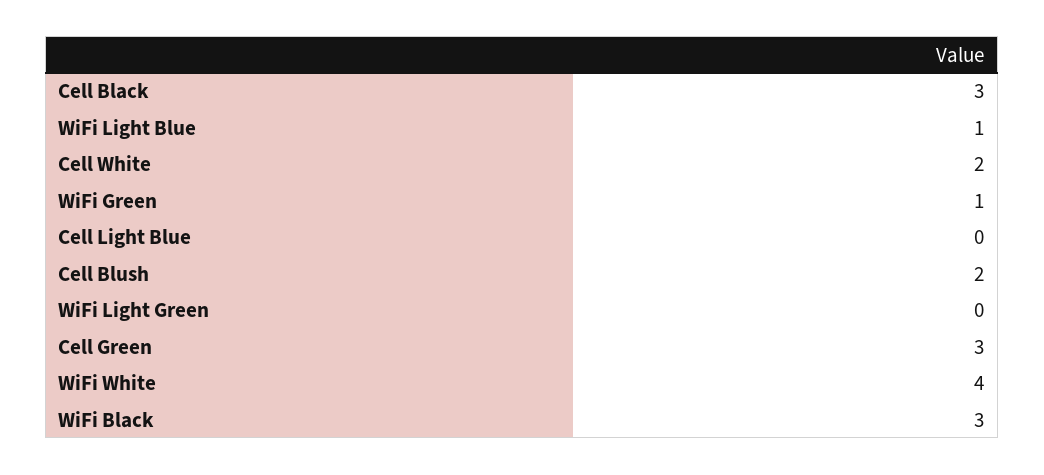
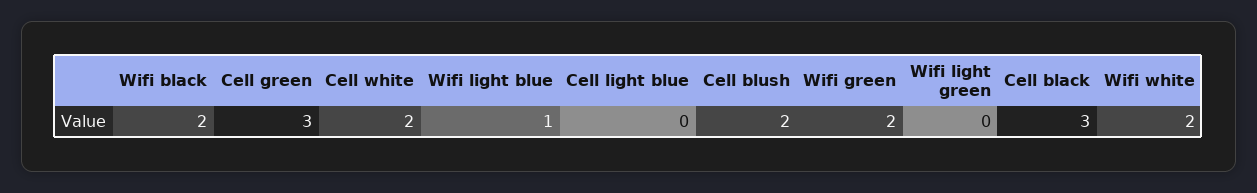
WiFi Green: 1 -> 2
WiFi White: 4 -> 2
WiFi Black: 3 -> 2

